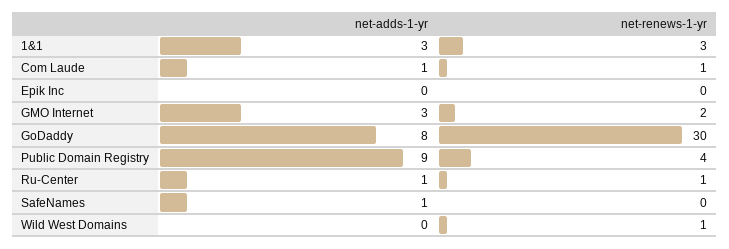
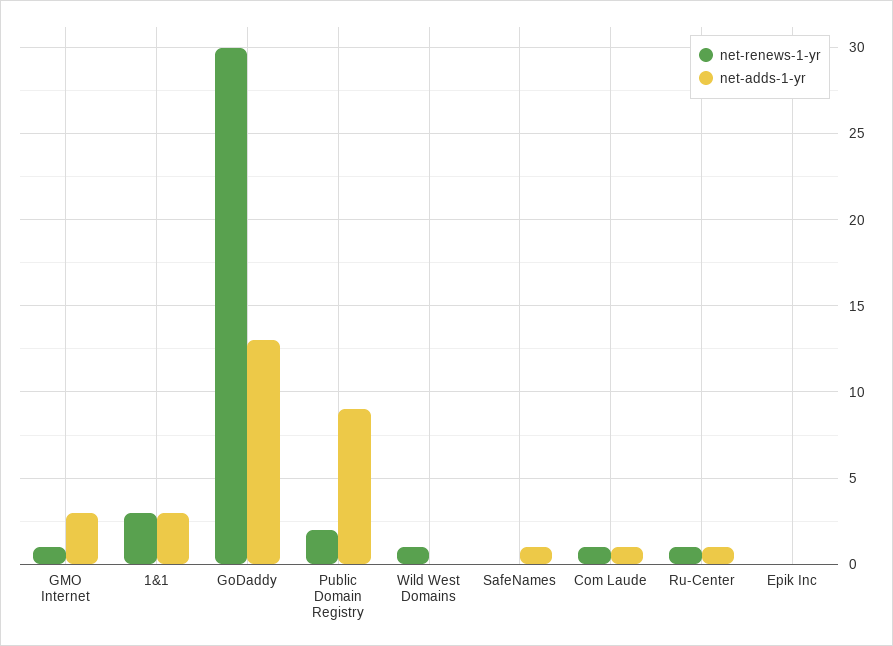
net-renews-1-yr, GMO Internet: 2 -> 1
net-adds-1-yr, GoDaddy: 8 -> 13
net-renews-1-yr, Public Domain Registry: 4 -> 2

